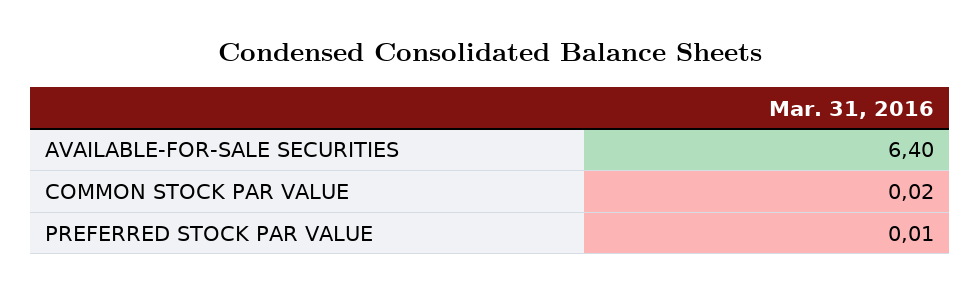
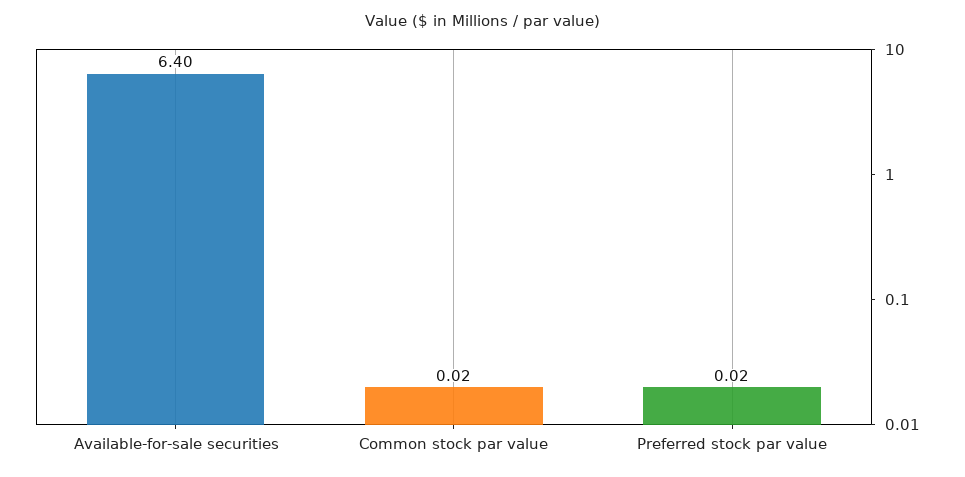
PREFERRED STOCK PAR VALUE: 0.01 -> 0.02

